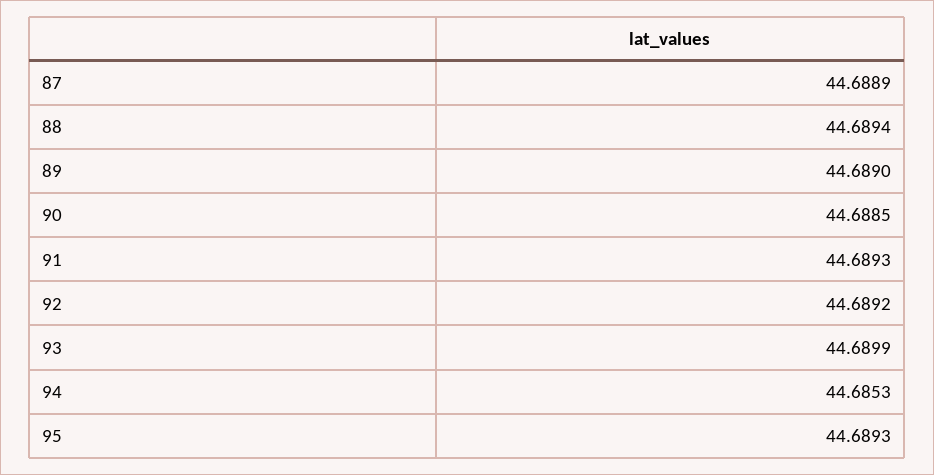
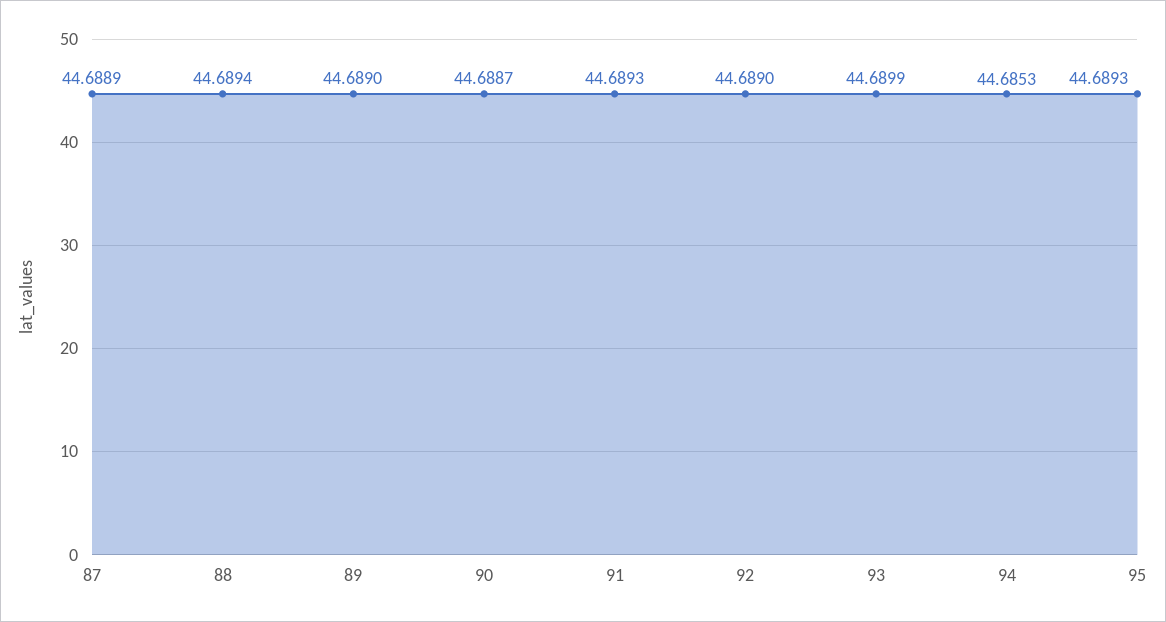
90: 44.6885 -> 44.6887
92: 44.6892 -> 44.689

